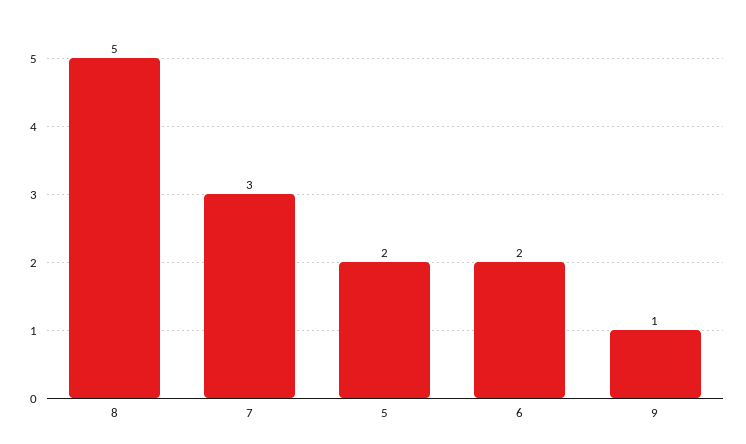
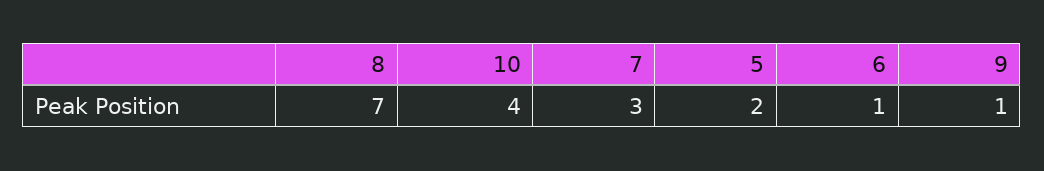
8: 5 -> 7
6: 2 -> 1
10: none -> 4

